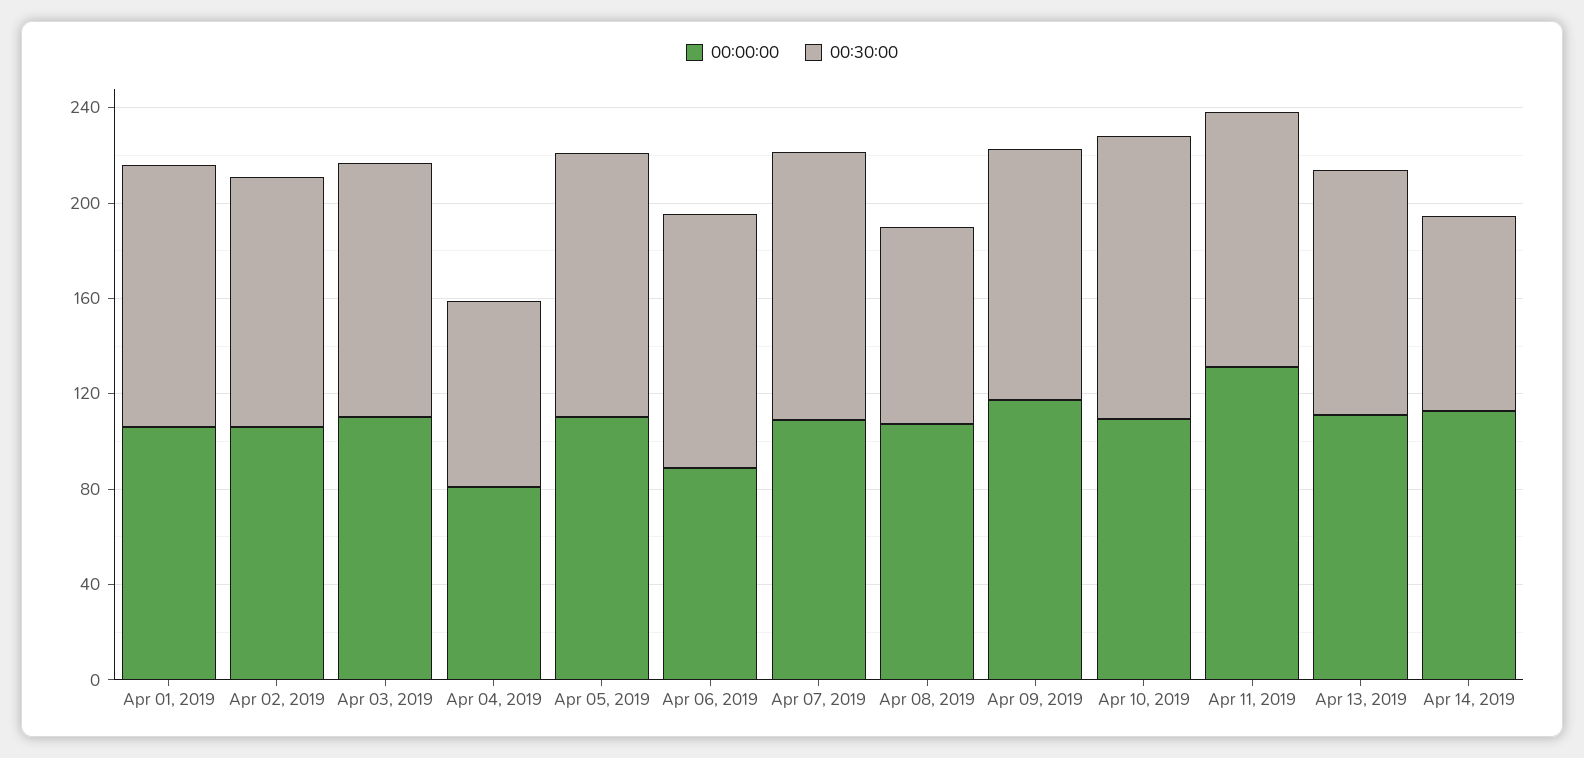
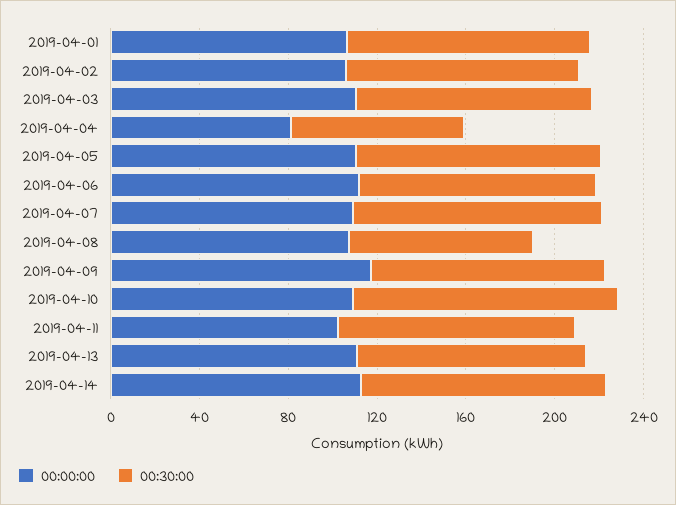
00:00:00, Apr 06, 2019: 90 -> 110
00:00:00, Apr 11, 2019: 130 -> 100
00:30:00, Apr 14, 2019: 80 -> 110

